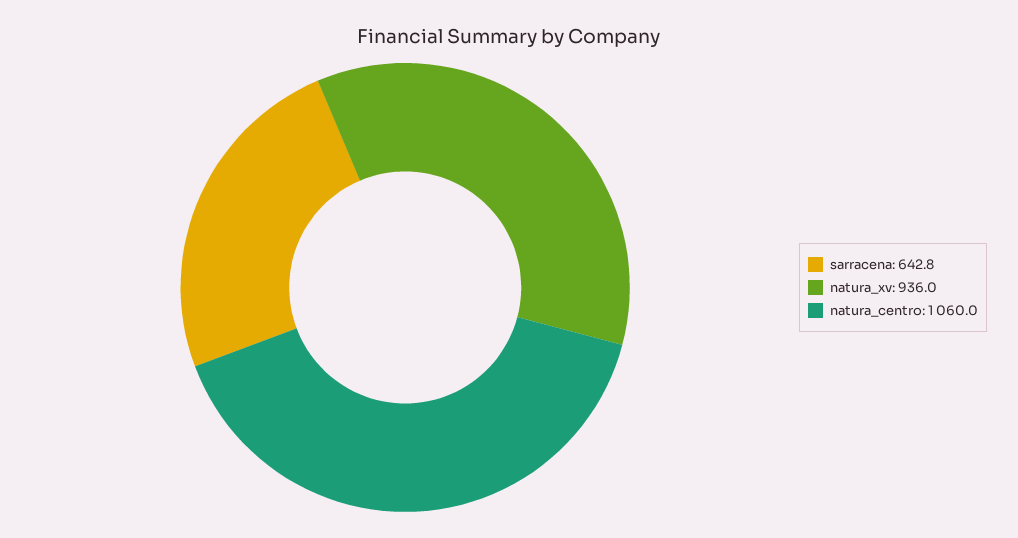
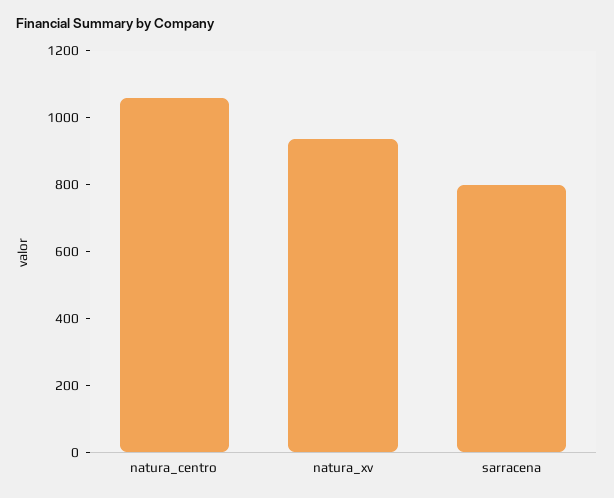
sarracena: 642.8 -> 800

